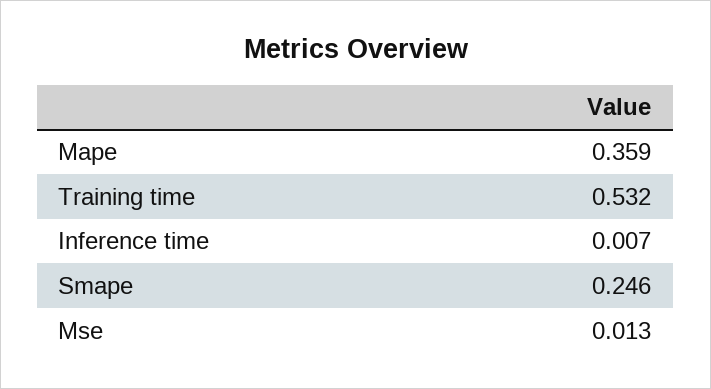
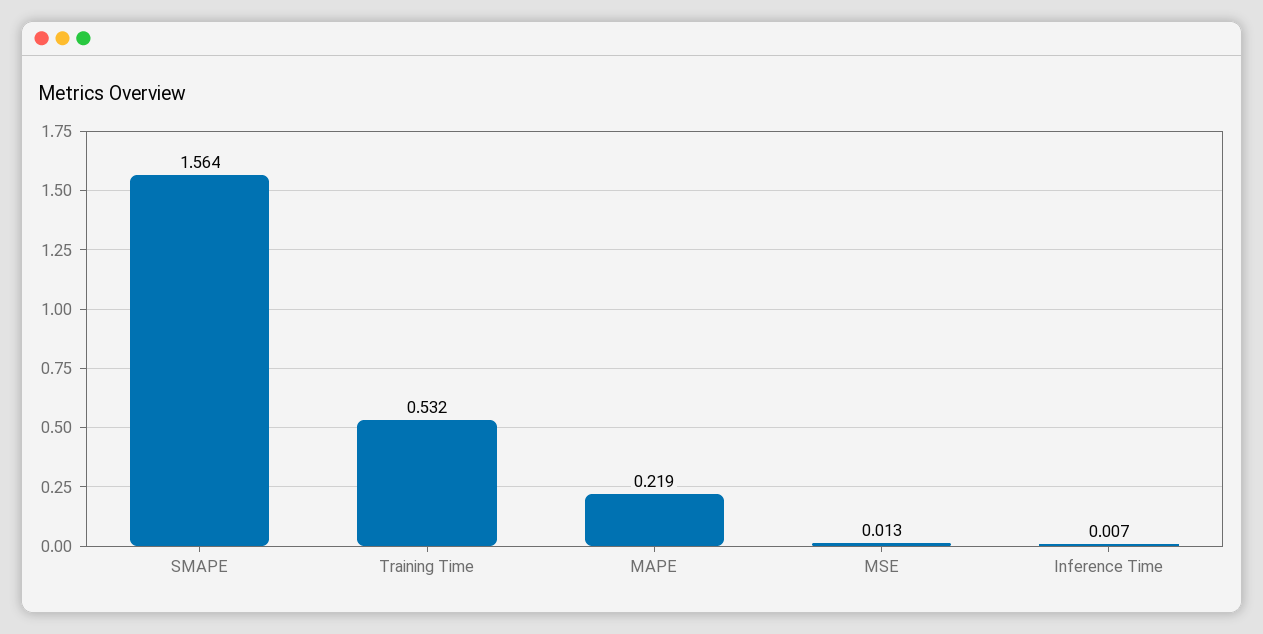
Mape: 0.359 -> 0.219
Smape: 0.246 -> 1.564

